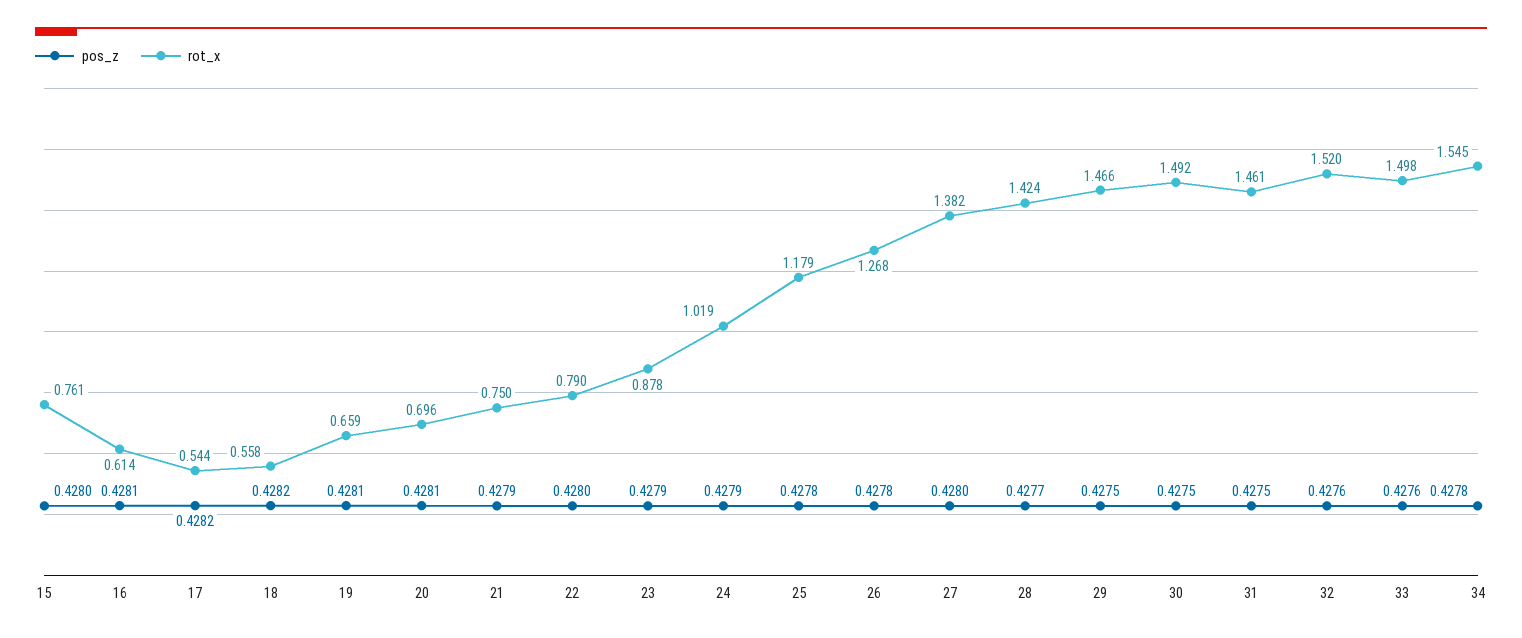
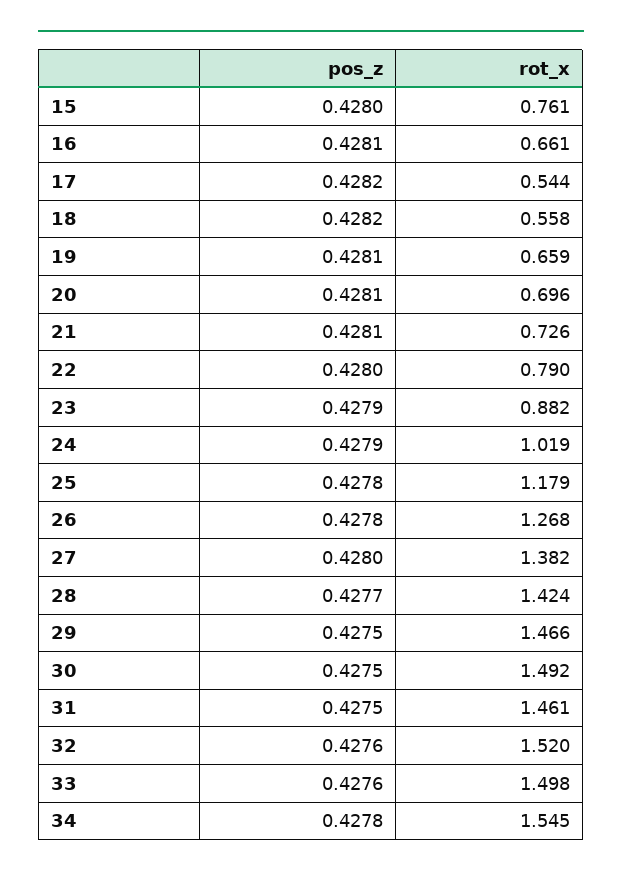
rot_x, 16: 0.614 -> 0.661
pos_z, 21: 0.4279 -> 0.4281
rot_x, 21: 0.75 -> 0.726
rot_x, 23: 0.878 -> 0.882

